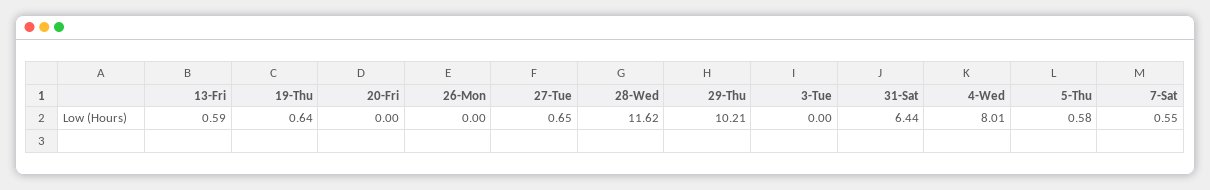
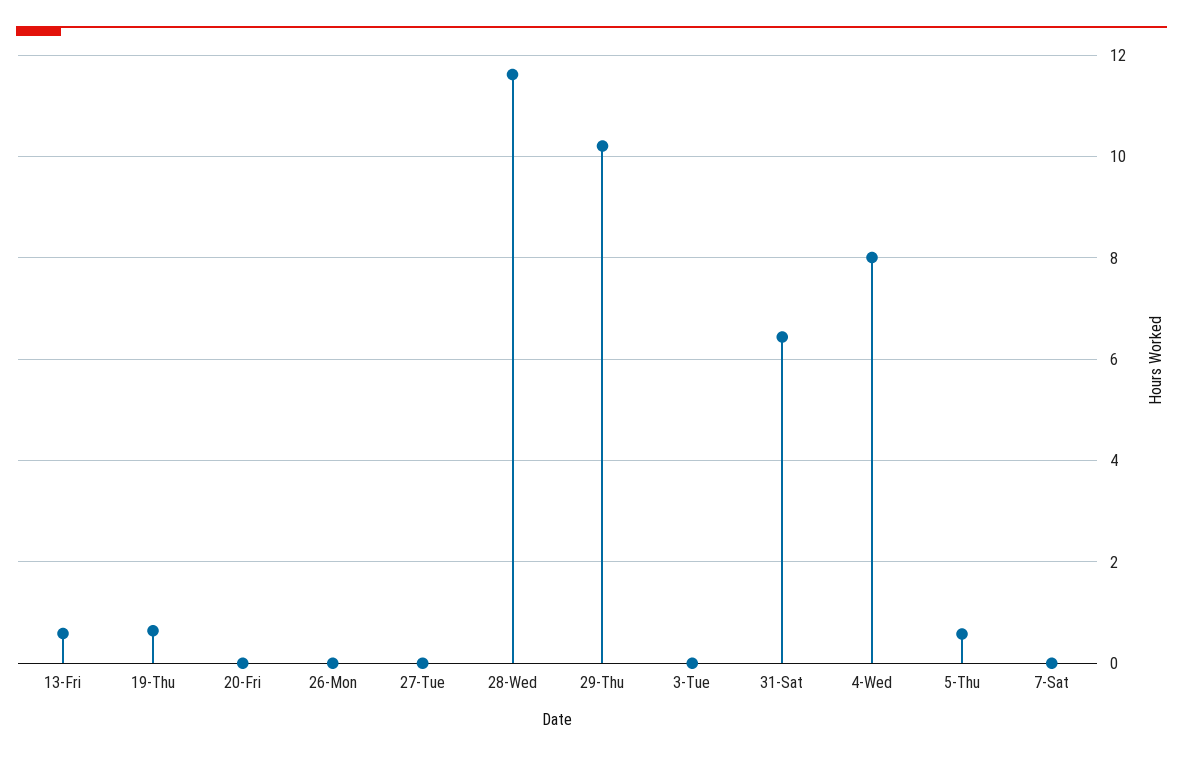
27-Tue: 0.65 -> 0
7-Sat: 0.55 -> 0

